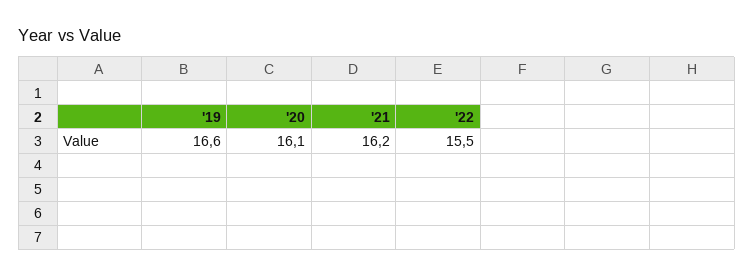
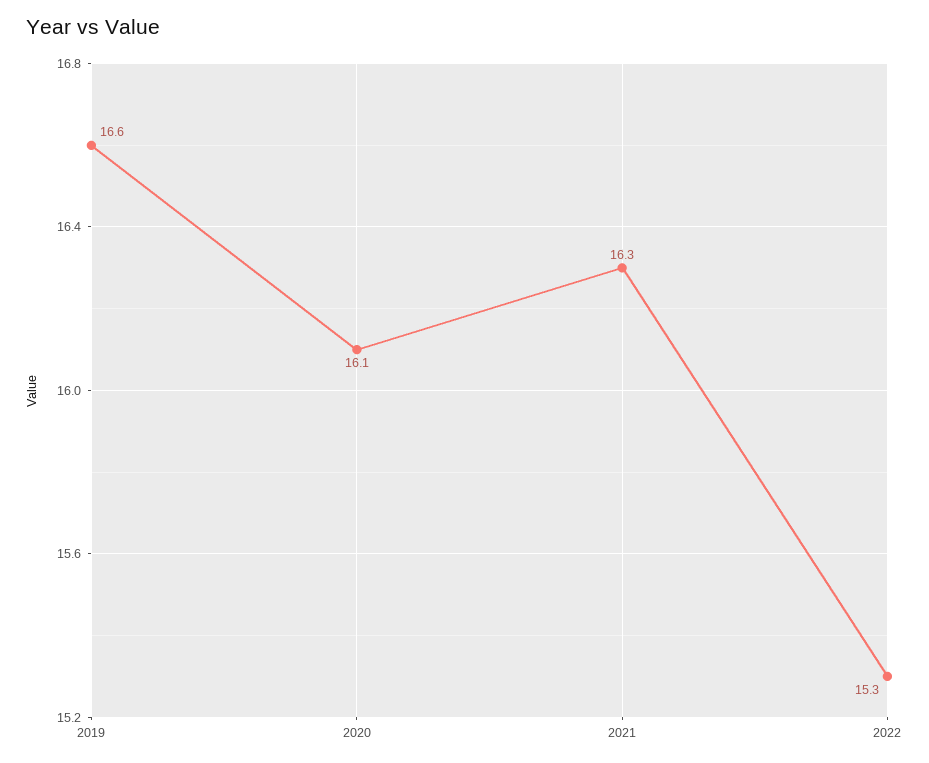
'21: 16.2 -> 16.3
'22: 15.5 -> 15.3

